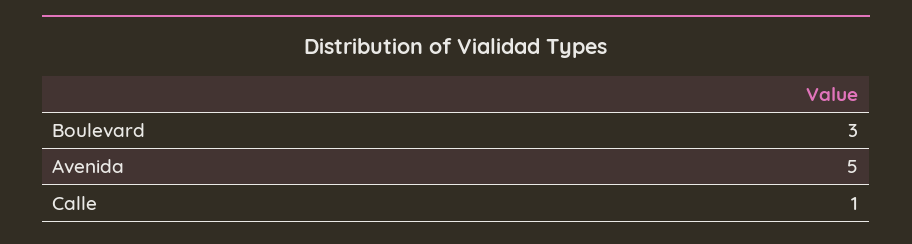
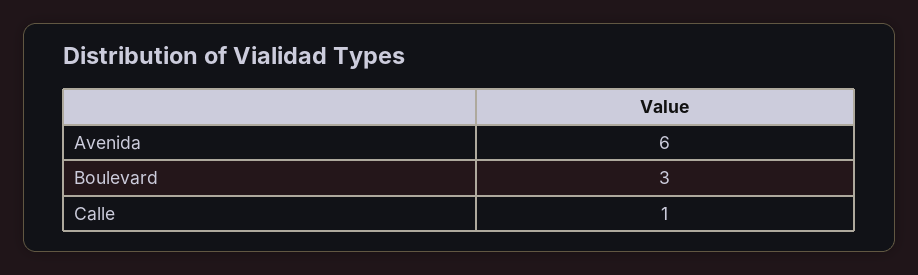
Avenida: 5 -> 6

